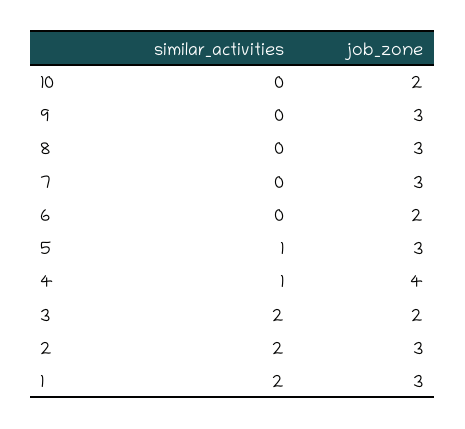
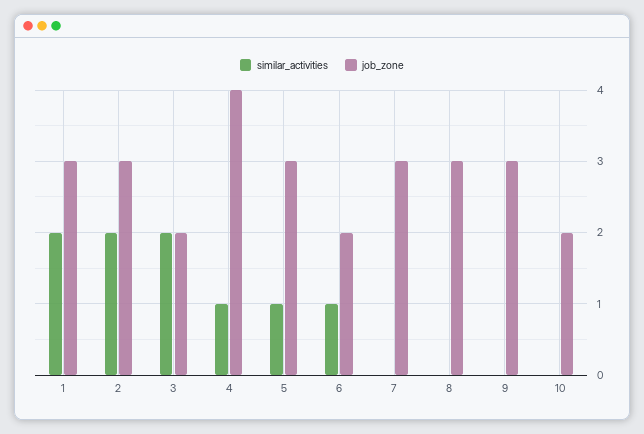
similar_activities, 6: 0 -> 1

